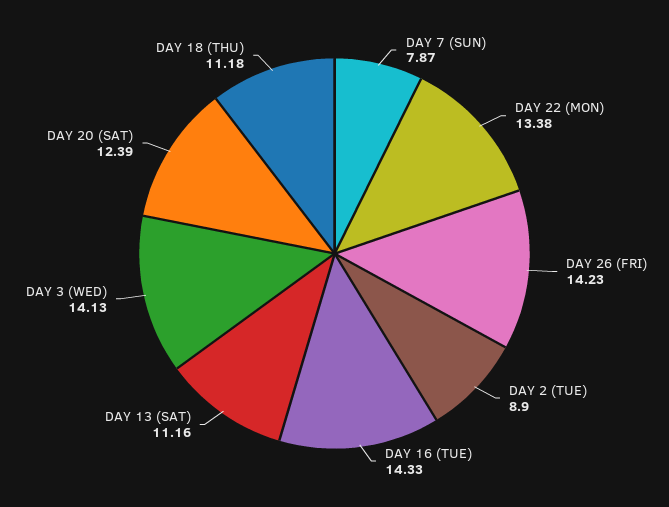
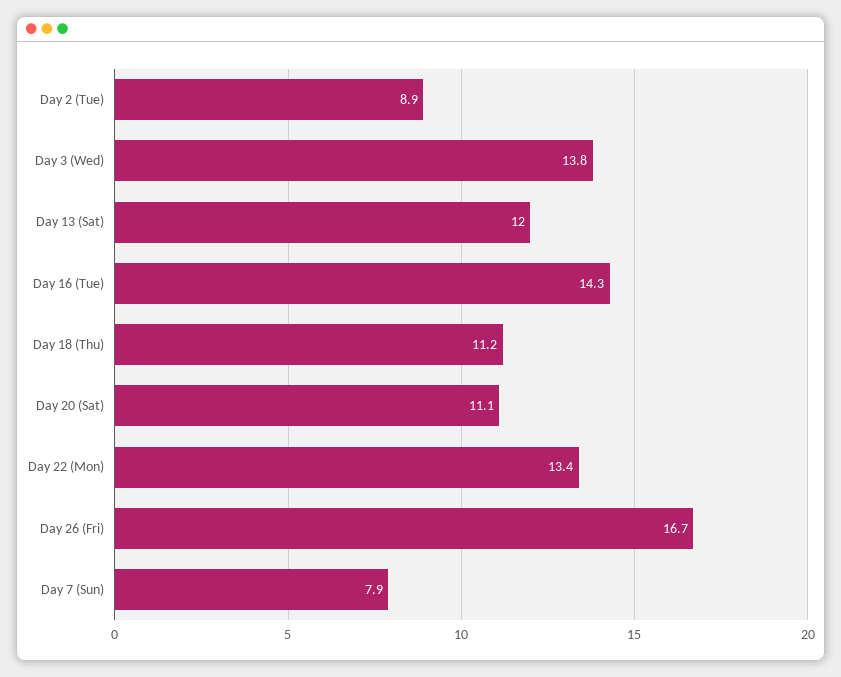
DAY 26 (FRI): 14.23 -> 16.7
DAY 13 (SAT): 11.16 -> 12
DAY 3 (WED): 14.13 -> 13.8
DAY 20 (SAT): 12.39 -> 11.1

